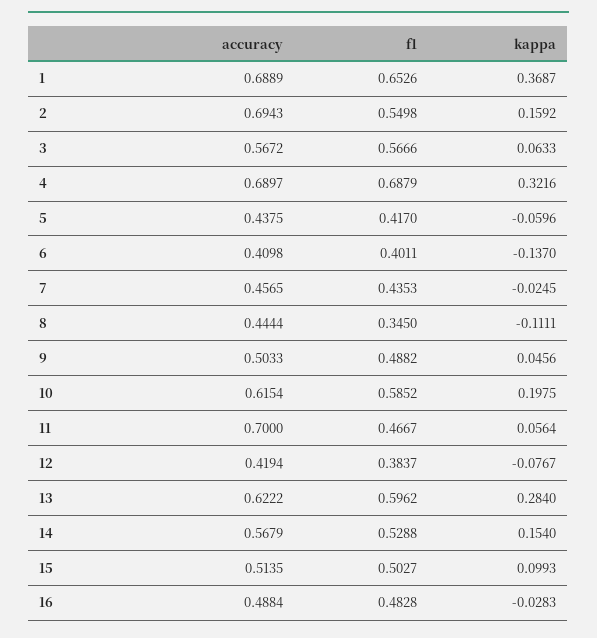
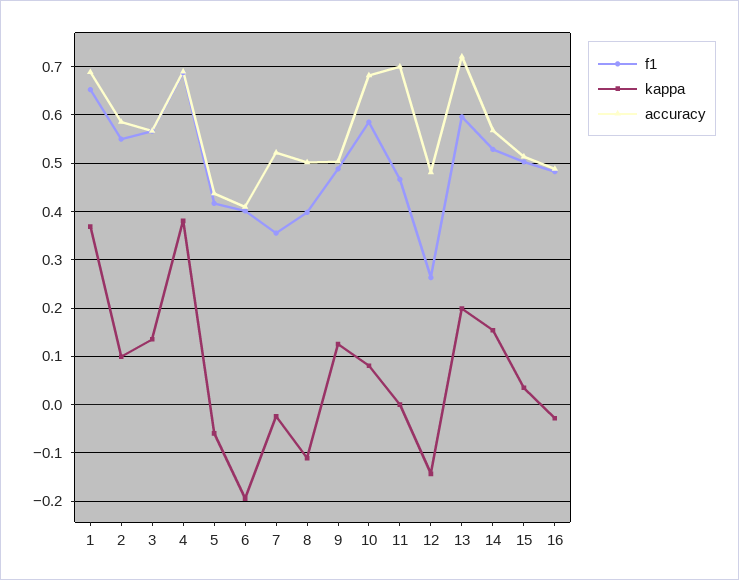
accuracy, 2: 0.6943 -> 0.58
kappa, 2: 0.1592 -> 0.1
kappa, 3: 0.0633 -> 0.14
kappa, 4: 0.3216 -> 0.38
kappa, 6: -0.137 -> -0.2
accuracy, 7: 0.4565 -> 0.52
f1, 7: 0.4353 -> 0.36
accuracy, 8: 0.4444 -> 0.5
f1, 8: 0.345 -> 0.4
kappa, 9: 0.0456 -> 0.12
accuracy, 10: 0.6154 -> 0.68
kappa, 10: 0.1975 -> 0.08
kappa, 11: 0.0564 -> 0
accuracy, 12: 0.4194 -> 0.48
f1, 12: 0.3837 -> 0.26
kappa, 12: -0.0767 -> -0.14
accuracy, 13: 0.6222 -> 0.72
kappa, 13: 0.284 -> 0.2
kappa, 15: 0.0993 -> 0.04

